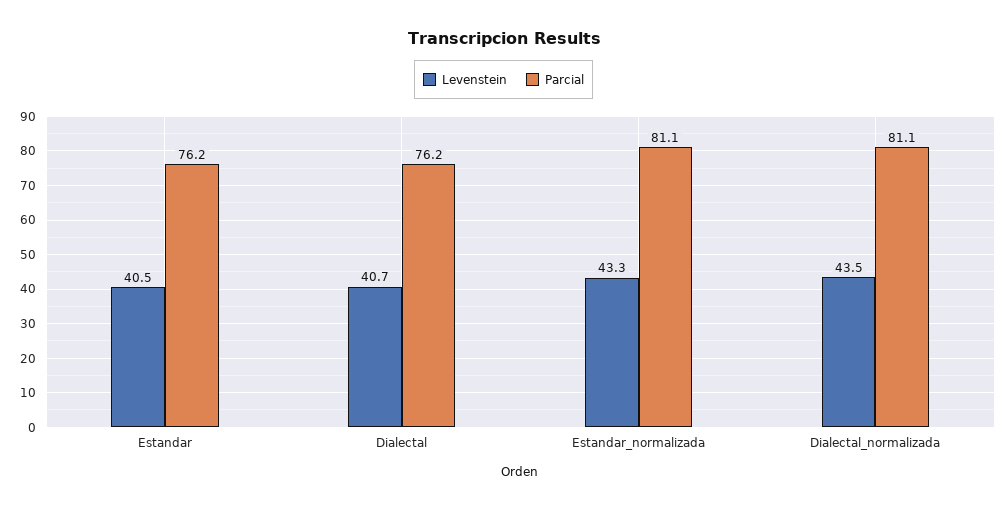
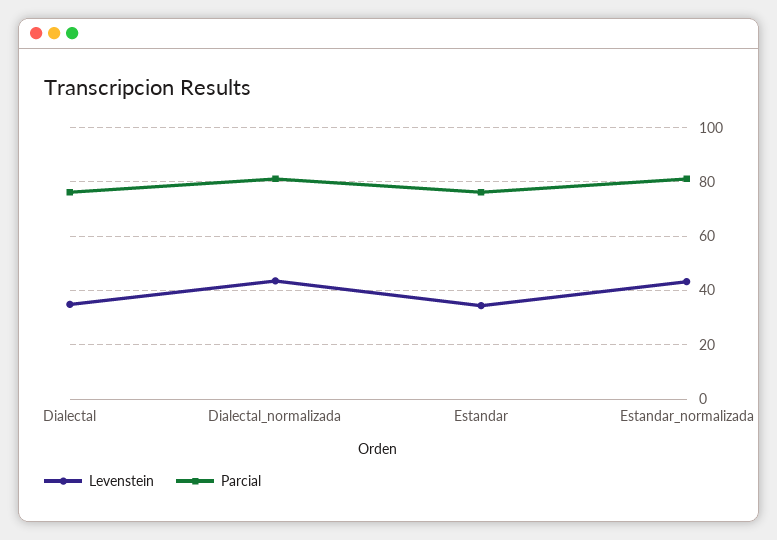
Levenstein, Estandar: 40.5 -> 35
Levenstein, Dialectal: 40.7 -> 35

